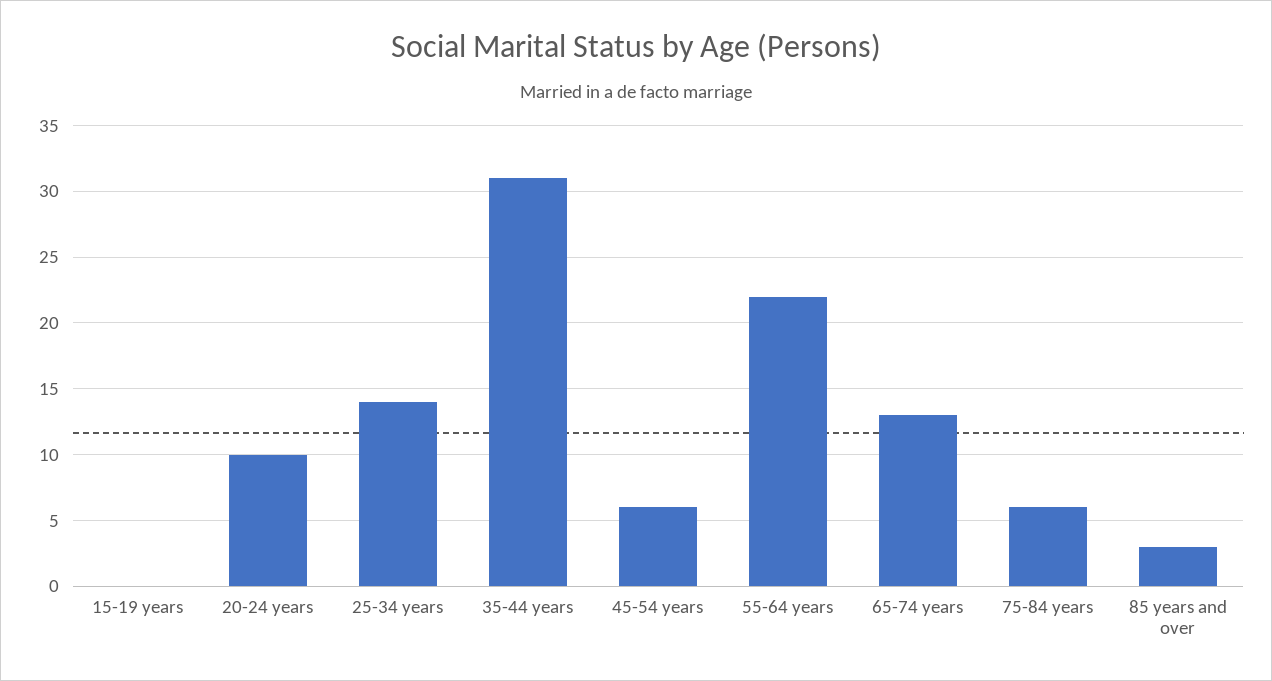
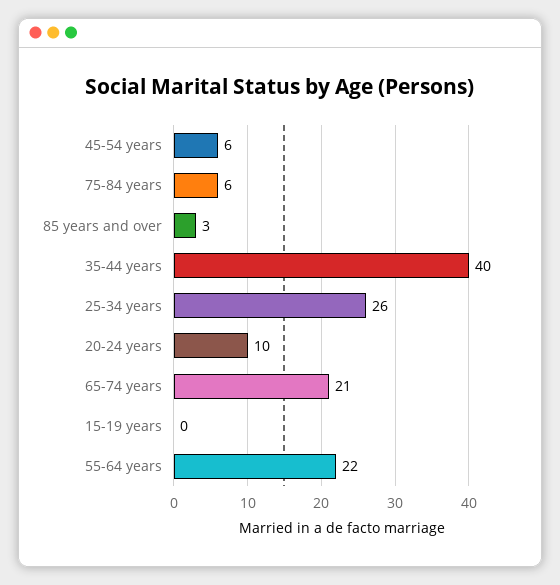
25-34 years: 14 -> 26
35-44 years: 31 -> 40
65-74 years: 13 -> 21

